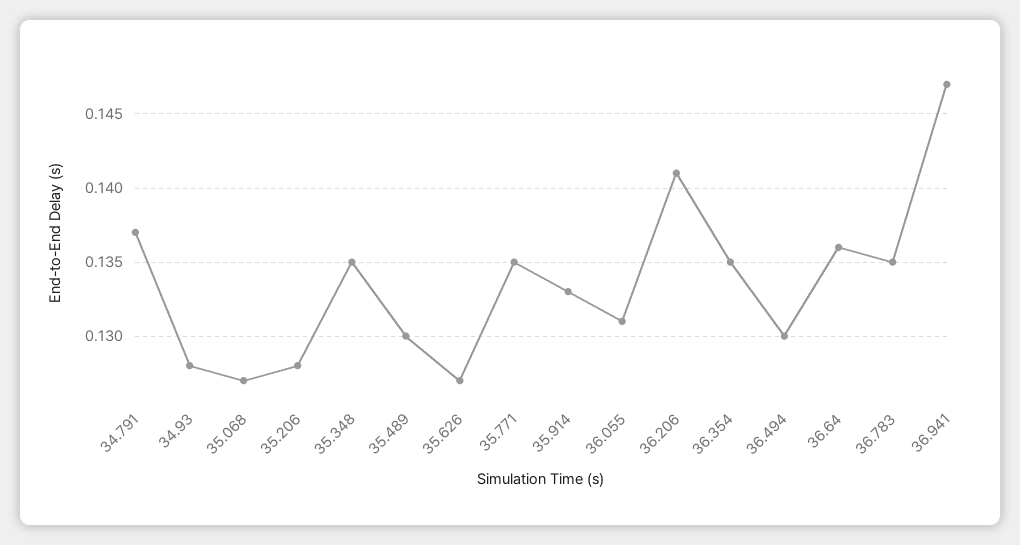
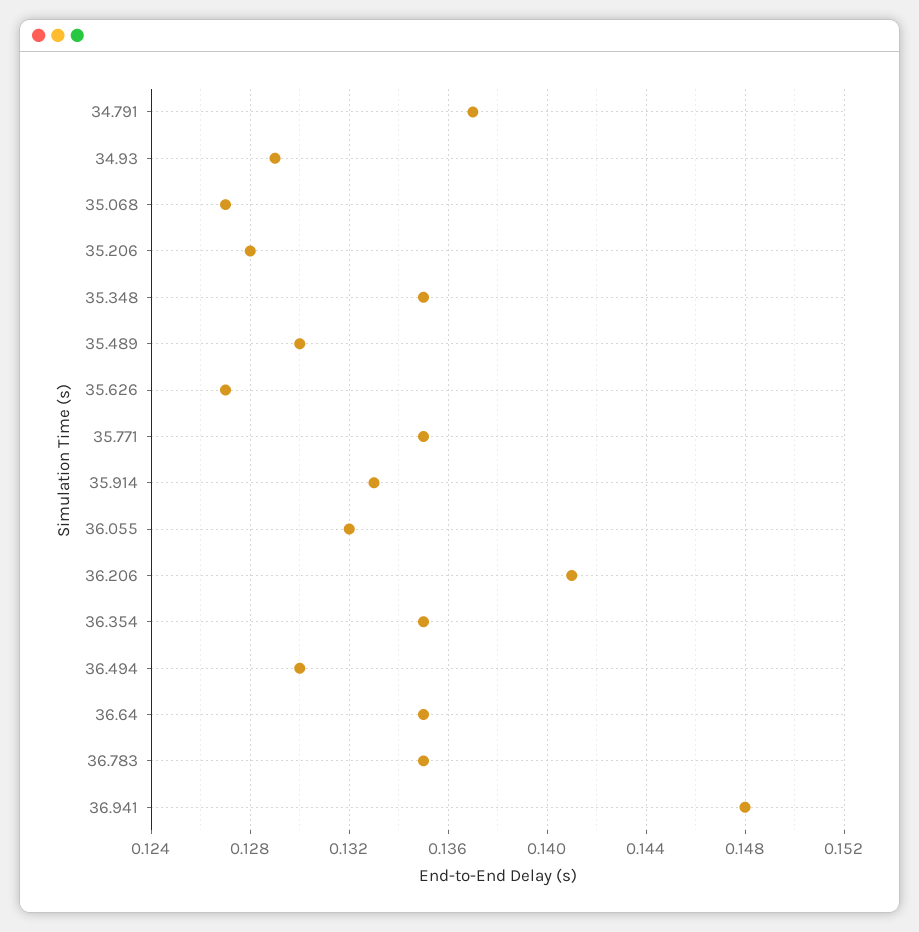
34.93: 0.128 -> 0.129
36.055: 0.131 -> 0.132
36.64: 0.136 -> 0.135
36.941: 0.147 -> 0.148

